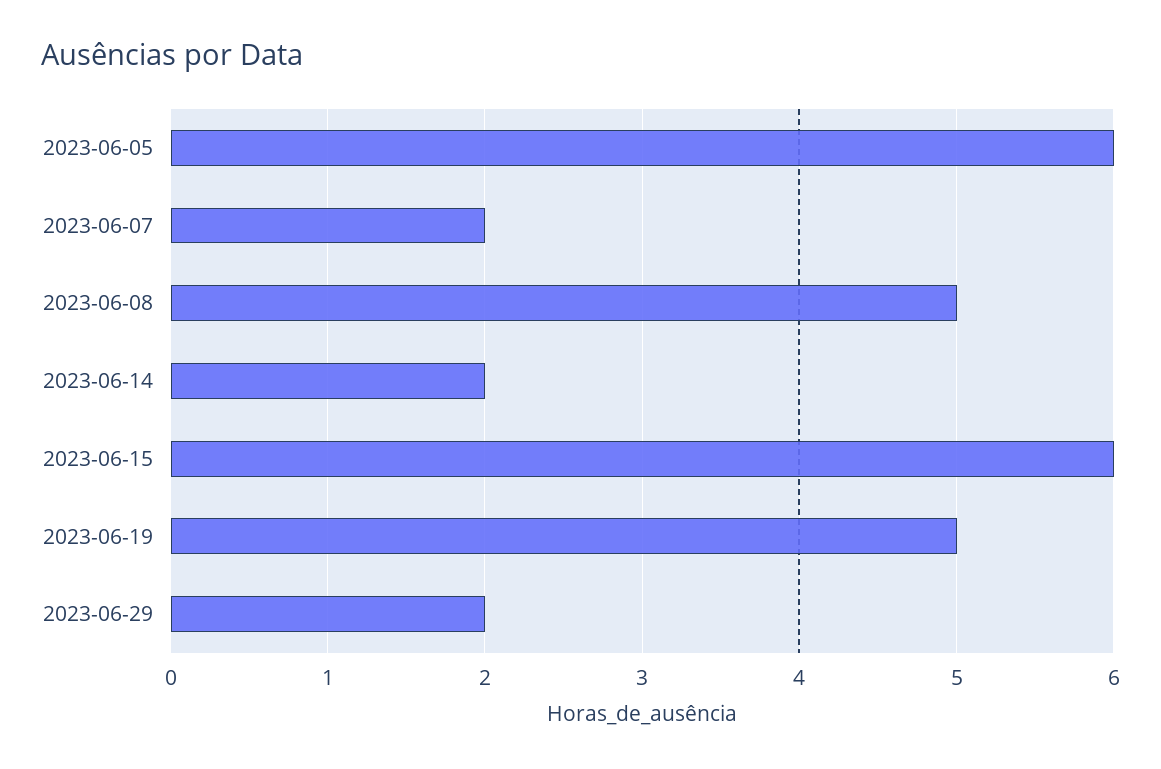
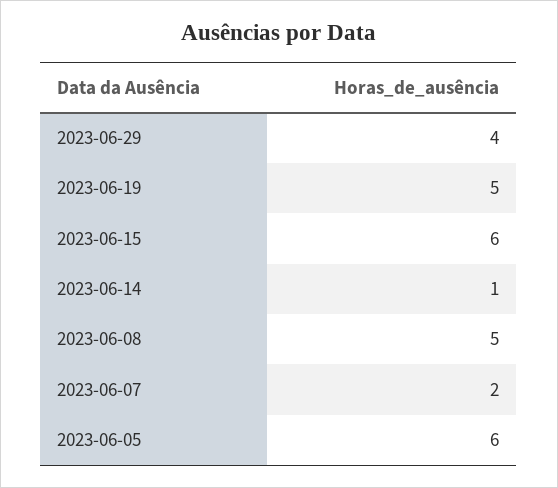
2023-06-14: 2 -> 1
2023-06-29: 2 -> 4

